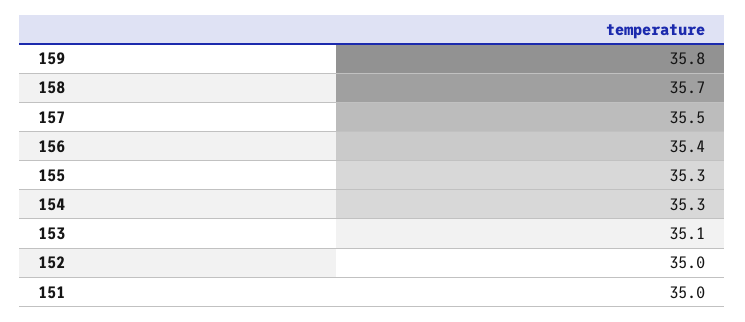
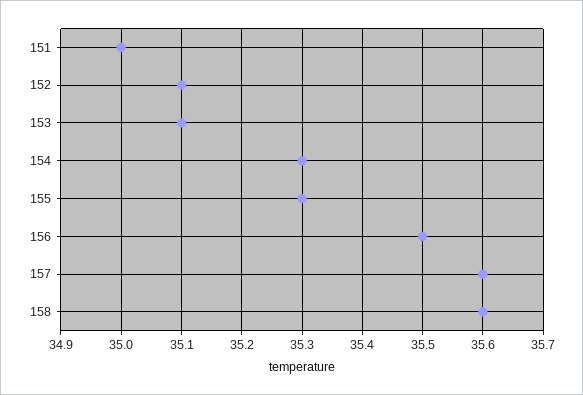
159: 35.8 -> none
158: 35.7 -> 35.6
157: 35.5 -> 35.6
156: 35.4 -> 35.5
152: 35 -> 35.1

